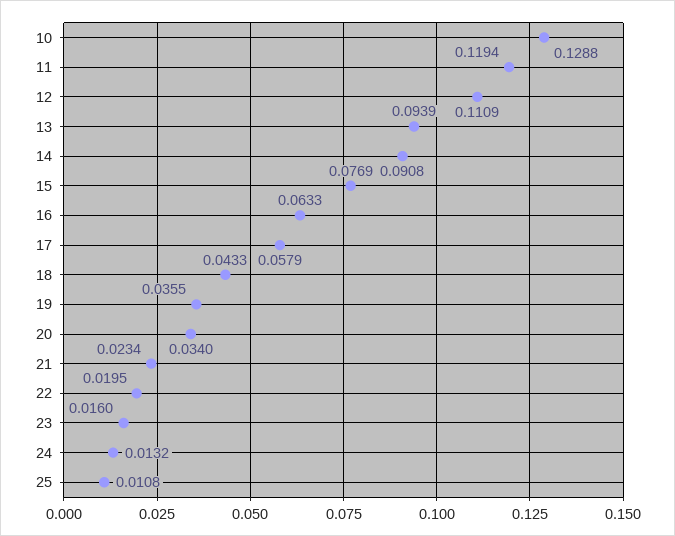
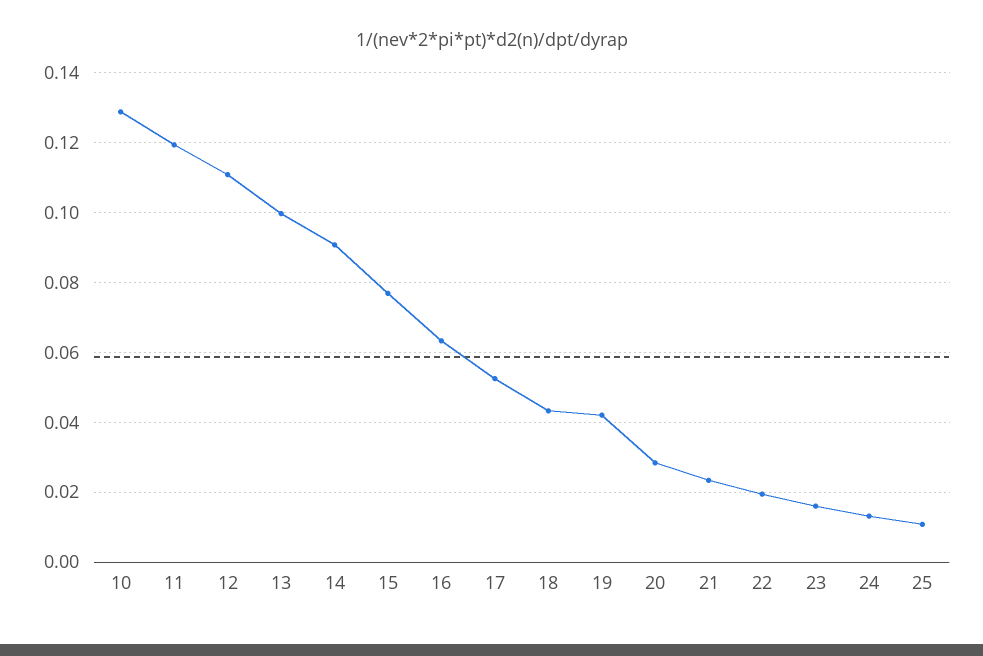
13: 0.0939 -> 0.1
17: 0.0579 -> 0.052
19: 0.0355 -> 0.042
20: 0.034 -> 0.028

